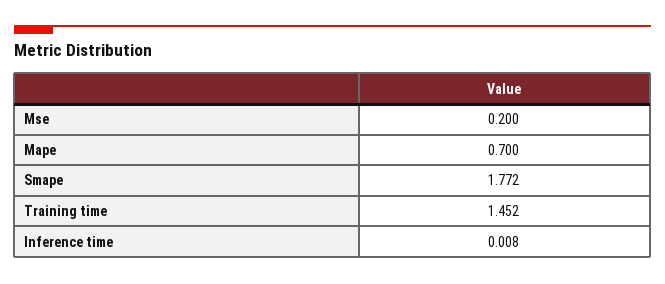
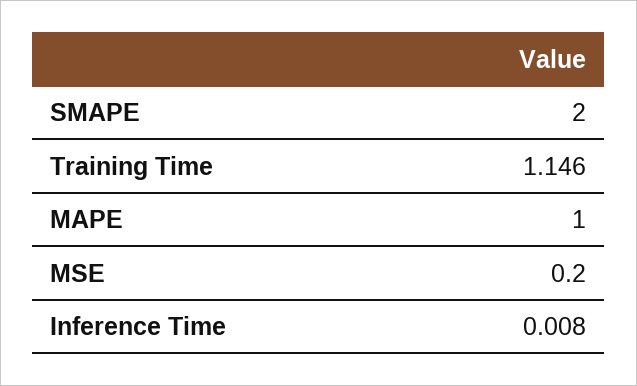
Mape: 0.7 -> 1
Smape: 1.772 -> 2
Training time: 1.452 -> 1.146

